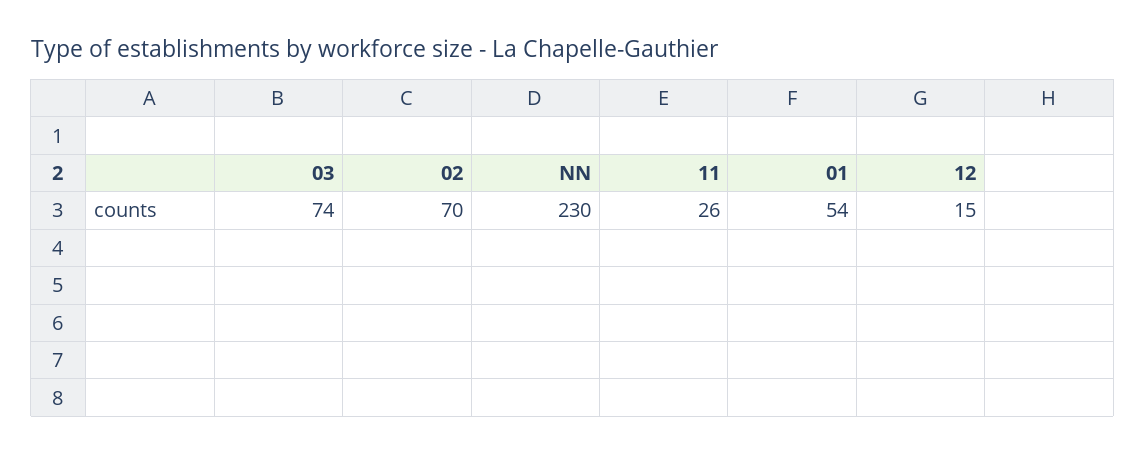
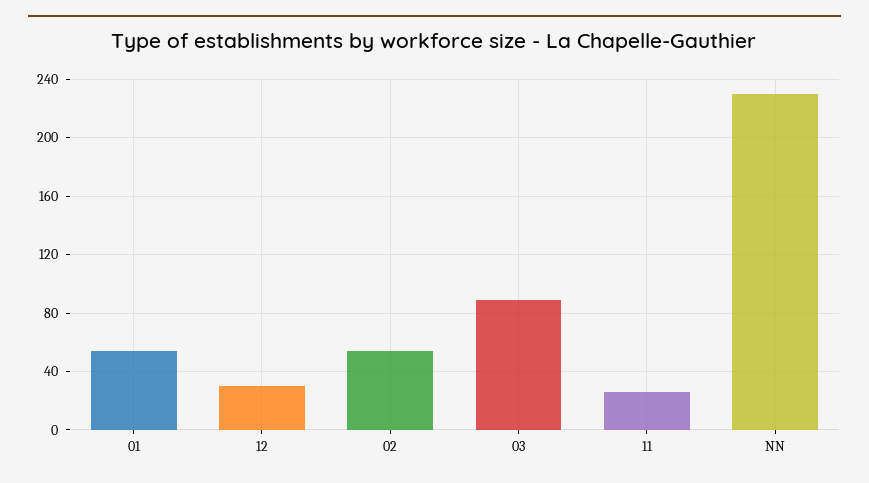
03: 74 -> 90
02: 70 -> 55
12: 15 -> 30

